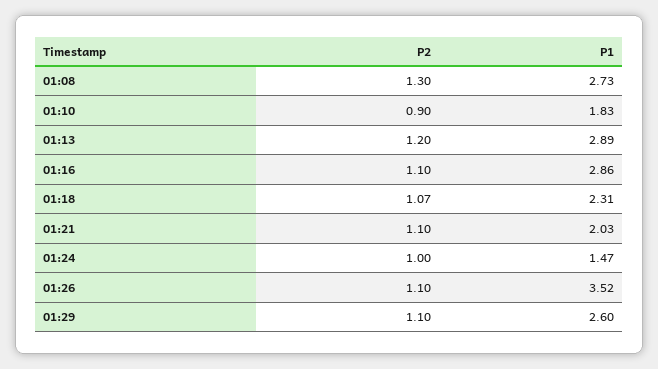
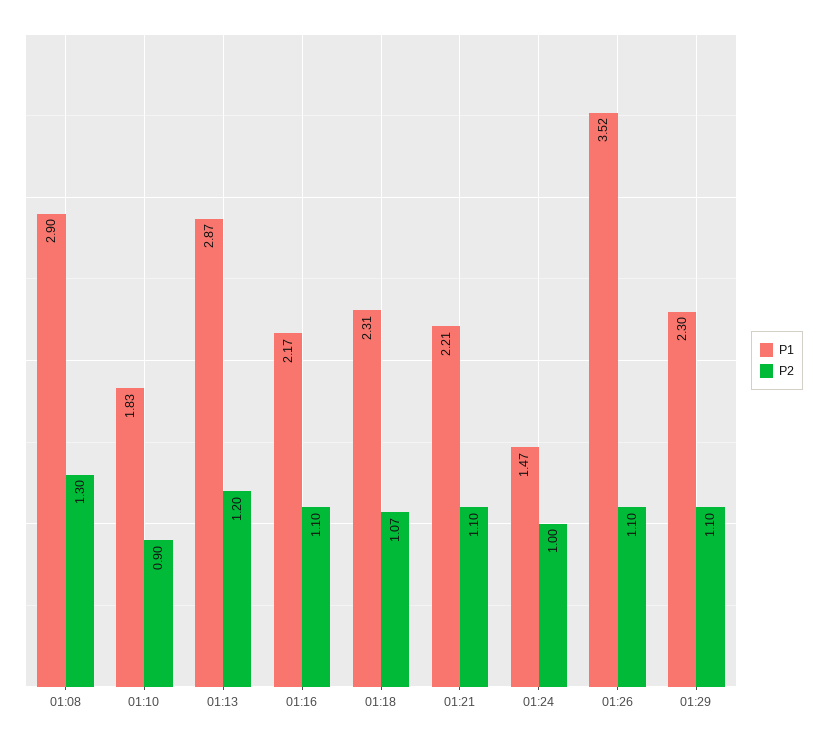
P1, 01:08: 2.73 -> 2.9
P1, 01:13: 2.89 -> 2.87
P1, 01:16: 2.86 -> 2.17
P1, 01:21: 2.03 -> 2.21
P1, 01:29: 2.6 -> 2.3

